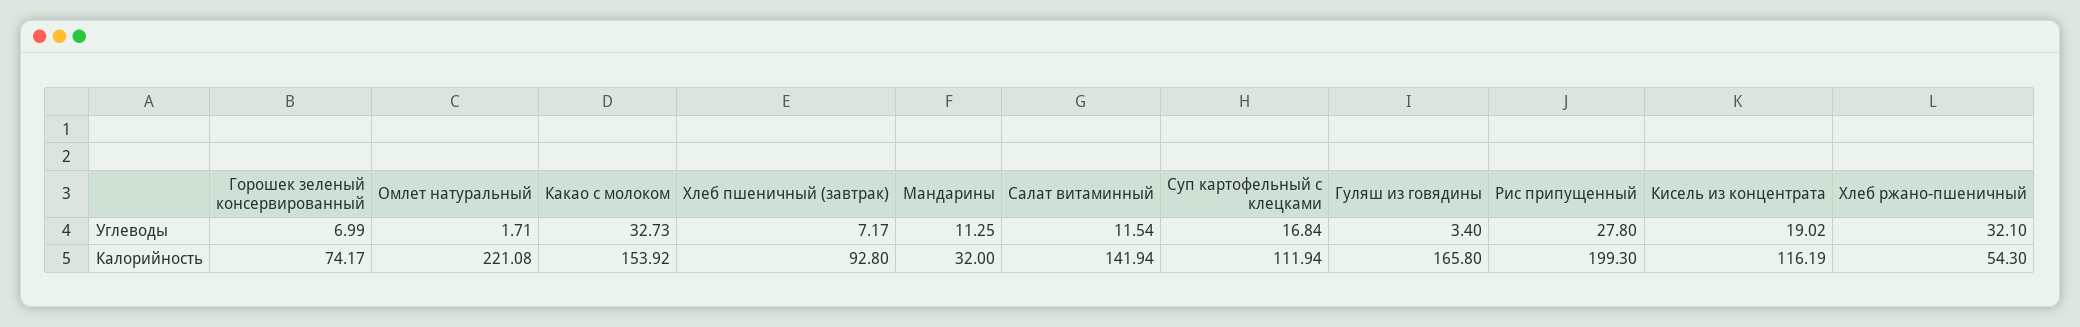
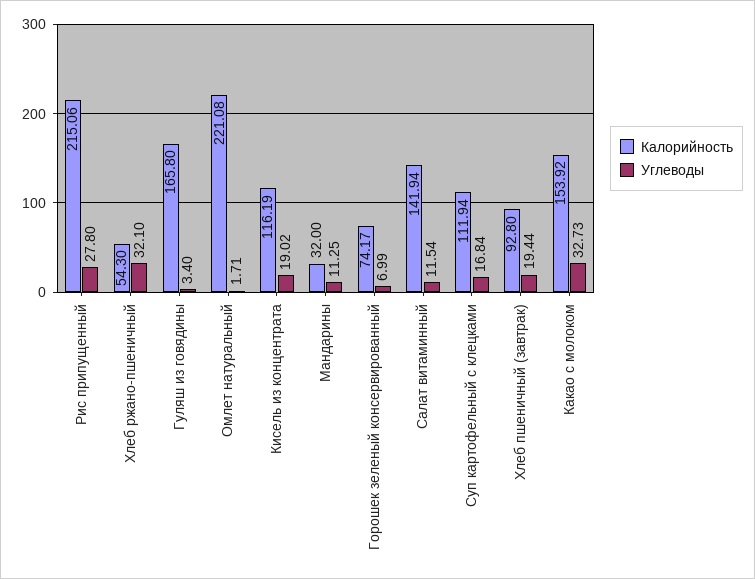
Углеводы, Хлеб пшеничный (завтрак): 7.17 -> 19.44
Калорийность, Рис припущенный: 199.3 -> 215.06

